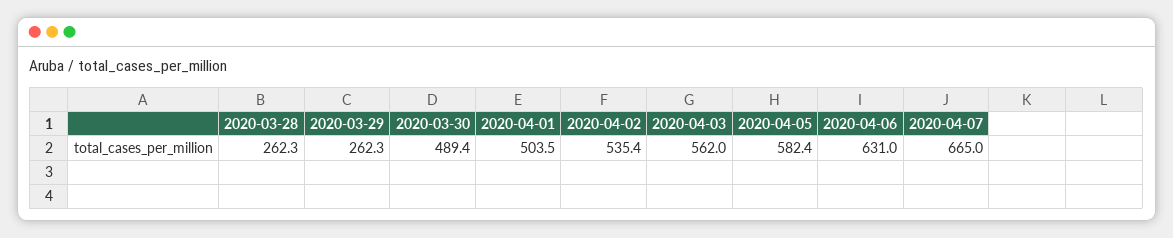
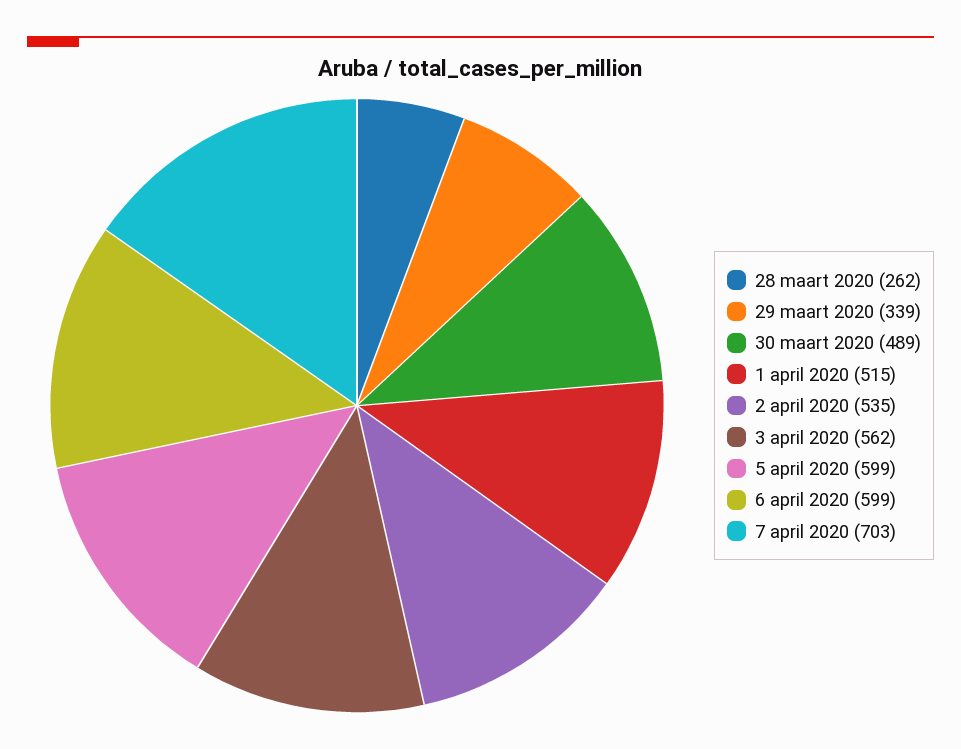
2020-03-29: 262.3 -> 339
2020-04-01: 503.5 -> 515
2020-04-05: 582.4 -> 599
2020-04-06: 631 -> 599
2020-04-07: 665 -> 703

